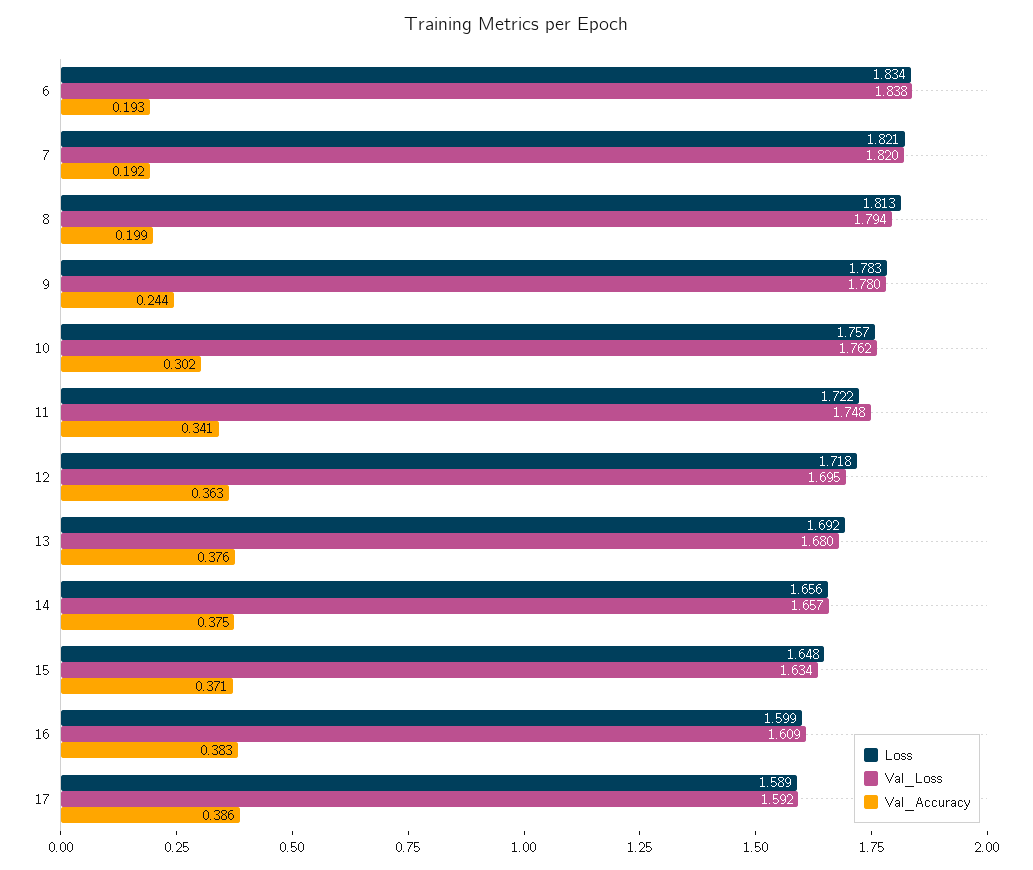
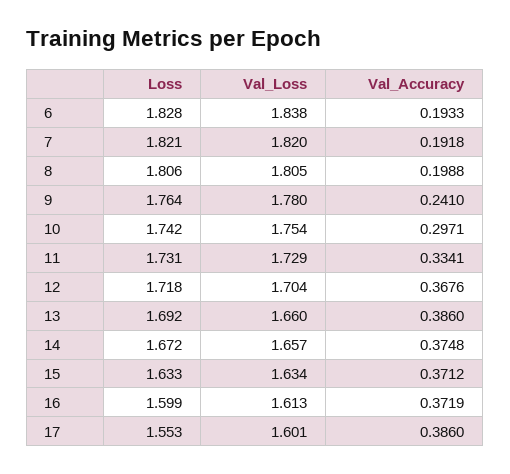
Loss, 6: 1.834 -> 1.828
Loss, 8: 1.813 -> 1.806
Val_Loss, 8: 1.794 -> 1.805
Loss, 9: 1.783 -> 1.764
Val_Accuracy, 9: 0.244 -> 0.241
Loss, 10: 1.757 -> 1.742
Val_Loss, 10: 1.762 -> 1.754
Val_Accuracy, 10: 0.302 -> 0.2971
Loss, 11: 1.722 -> 1.731
Val_Loss, 11: 1.748 -> 1.729
Val_Accuracy, 11: 0.341 -> 0.3341
Val_Loss, 12: 1.695 -> 1.704
Val_Accuracy, 12: 0.363 -> 0.3676
Val_Loss, 13: 1.68 -> 1.66
Val_Accuracy, 13: 0.376 -> 0.386
Loss, 14: 1.656 -> 1.672
Loss, 15: 1.648 -> 1.633
Val_Loss, 16: 1.609 -> 1.613
Val_Accuracy, 16: 0.383 -> 0.3719
Loss, 17: 1.589 -> 1.553
Val_Loss, 17: 1.592 -> 1.601

